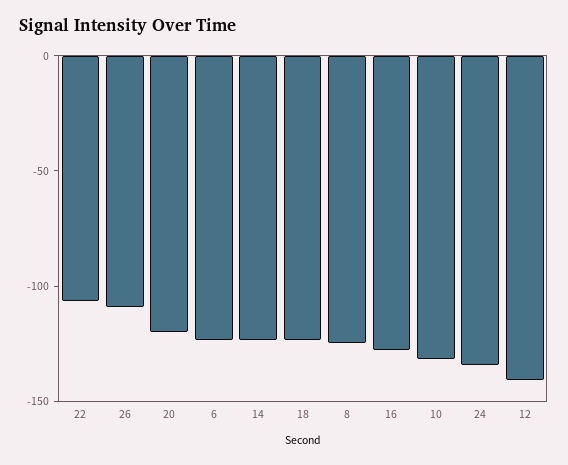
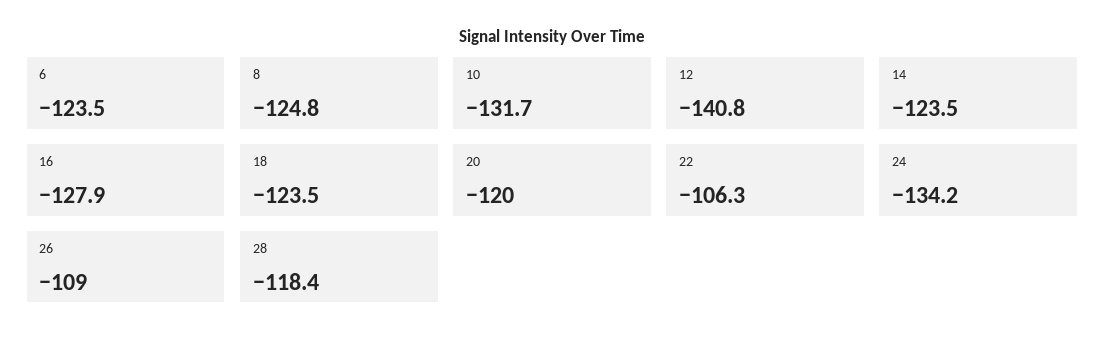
28: none -> -118.4

